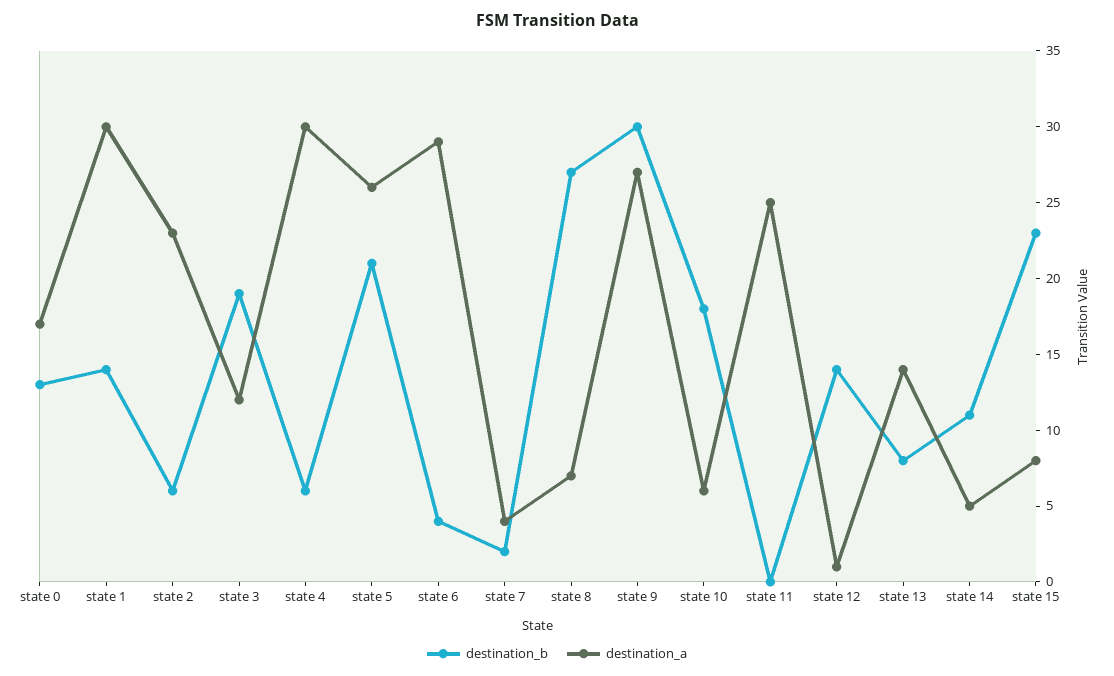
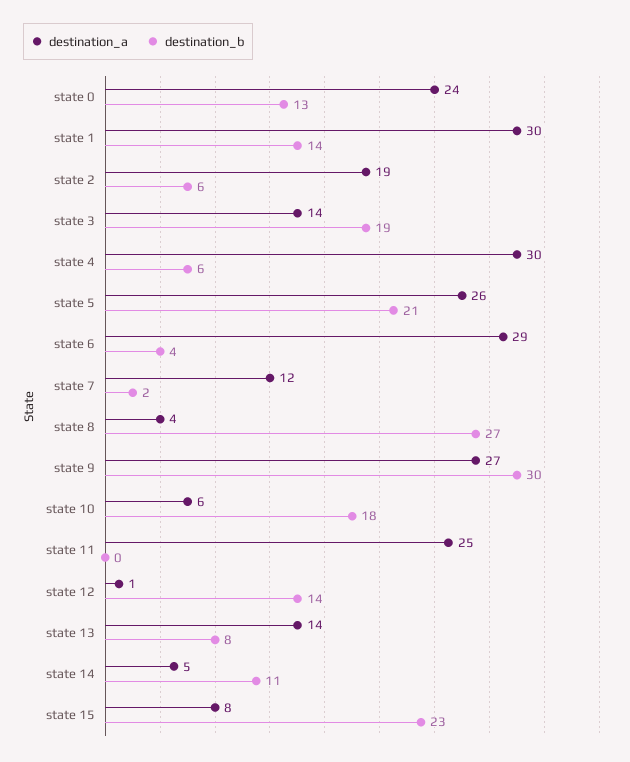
destination_a, state 0: 17 -> 24
destination_a, state 2: 23 -> 19
destination_a, state 3: 12 -> 14
destination_a, state 7: 4 -> 12
destination_a, state 8: 7 -> 4

